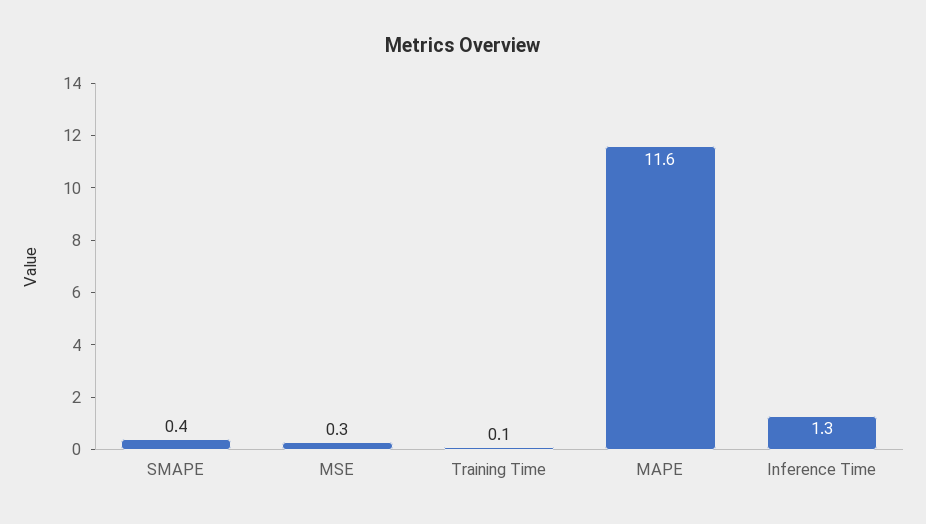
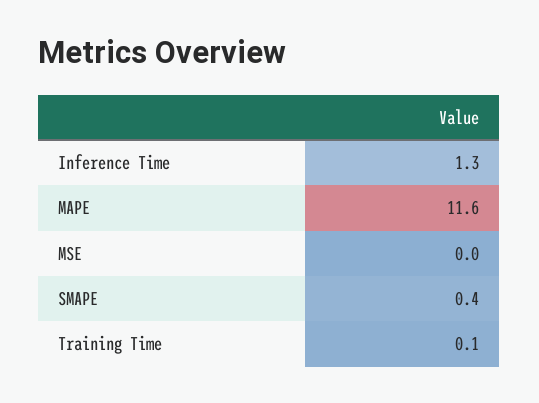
MSE: 0.3 -> 0

